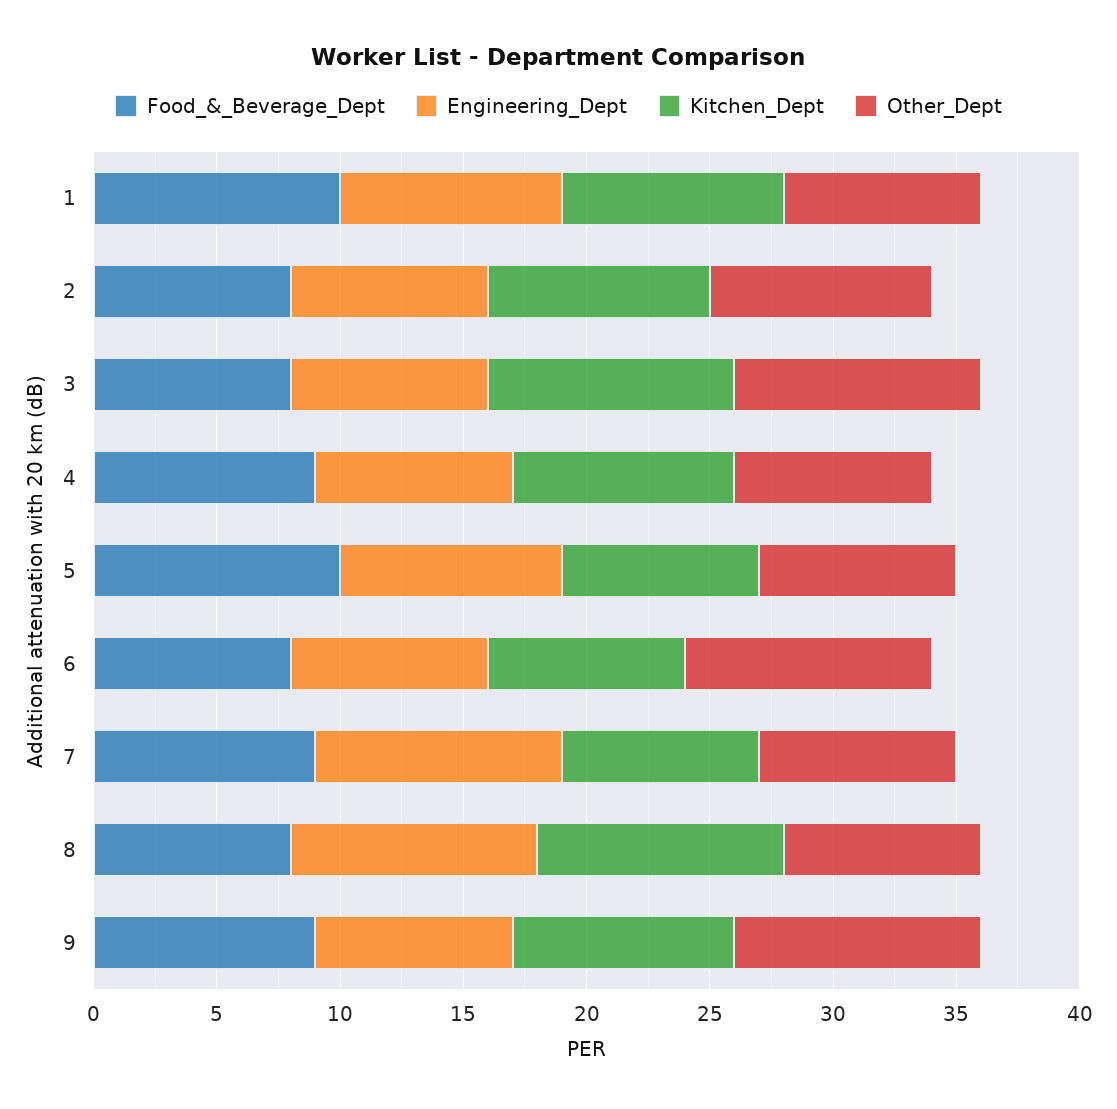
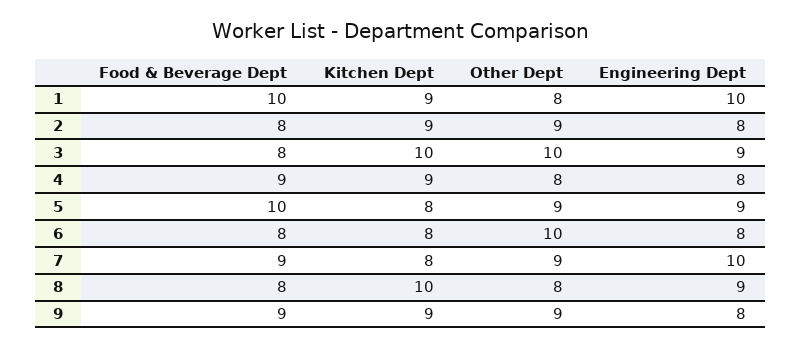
Engineering_Dept, 1: 9 -> 10
Engineering_Dept, 3: 8 -> 9
Other_Dept, 5: 8 -> 9
Other_Dept, 7: 8 -> 9
Engineering_Dept, 8: 10 -> 9
Other_Dept, 9: 10 -> 9

